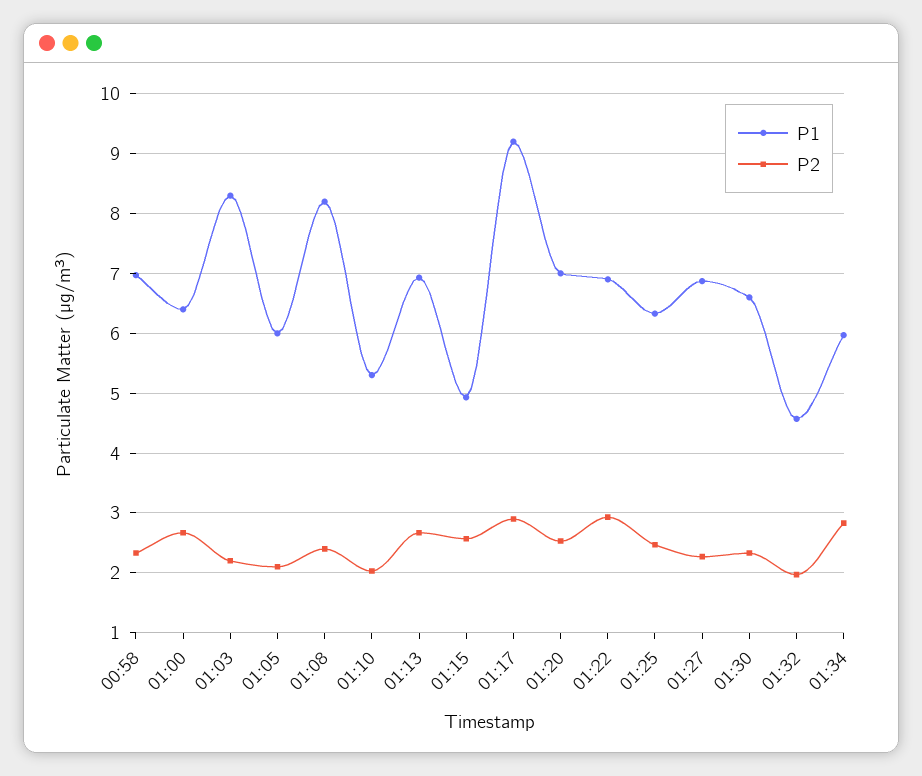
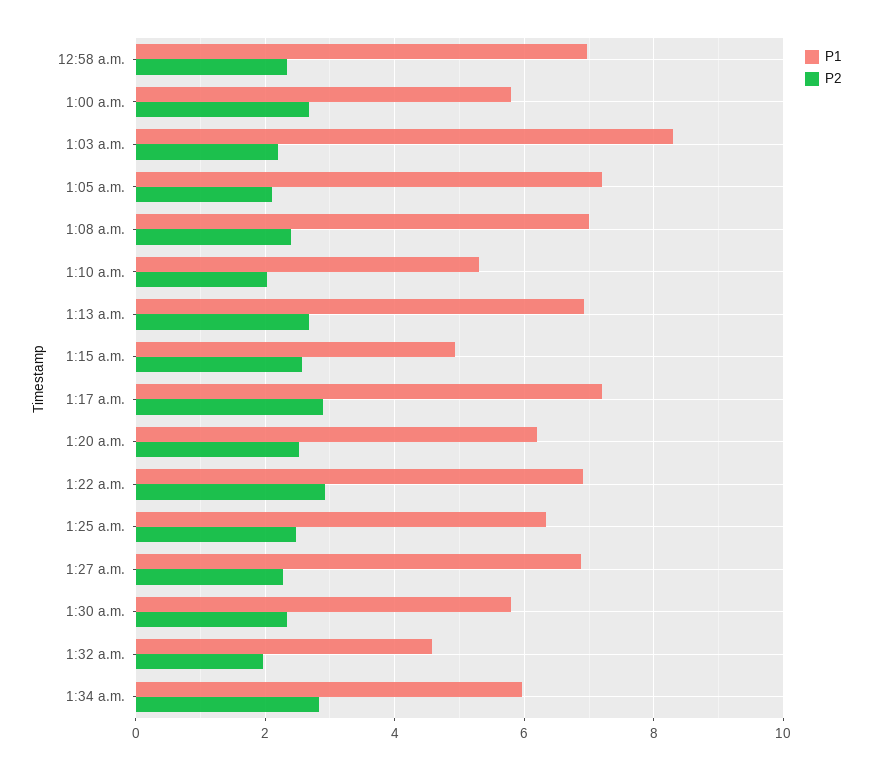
P1, 01:00: 6.4 -> 5.8
P1, 01:05: 6 -> 7.2
P1, 01:08: 8.2 -> 7
P1, 01:17: 9.2 -> 7.2
P1, 01:20: 7 -> 6.2
P1, 01:30: 6.6 -> 5.8

